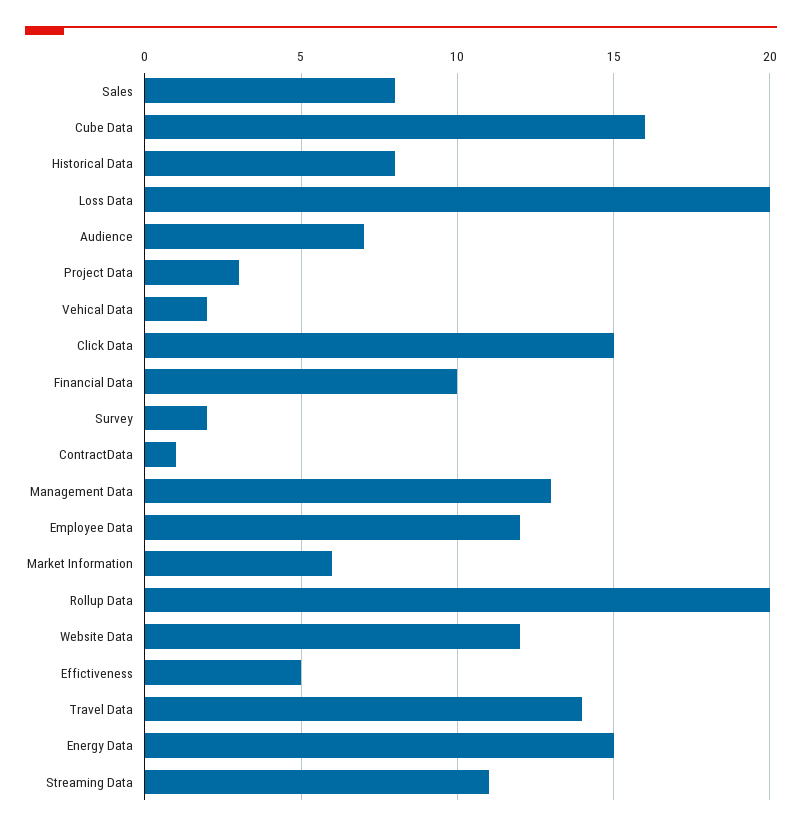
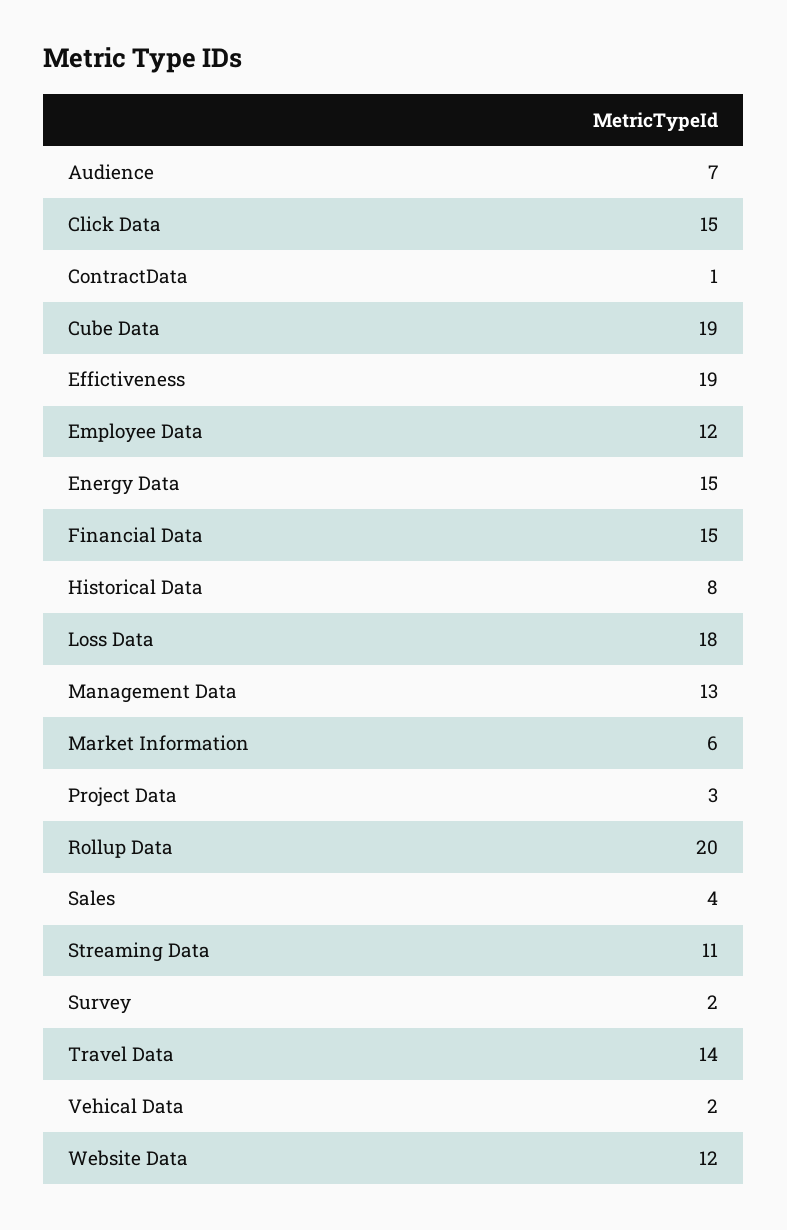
Sales: 8 -> 4
Cube Data: 16 -> 19
Loss Data: 20 -> 18
Financial Data: 10 -> 15
Effictiveness: 5 -> 19

